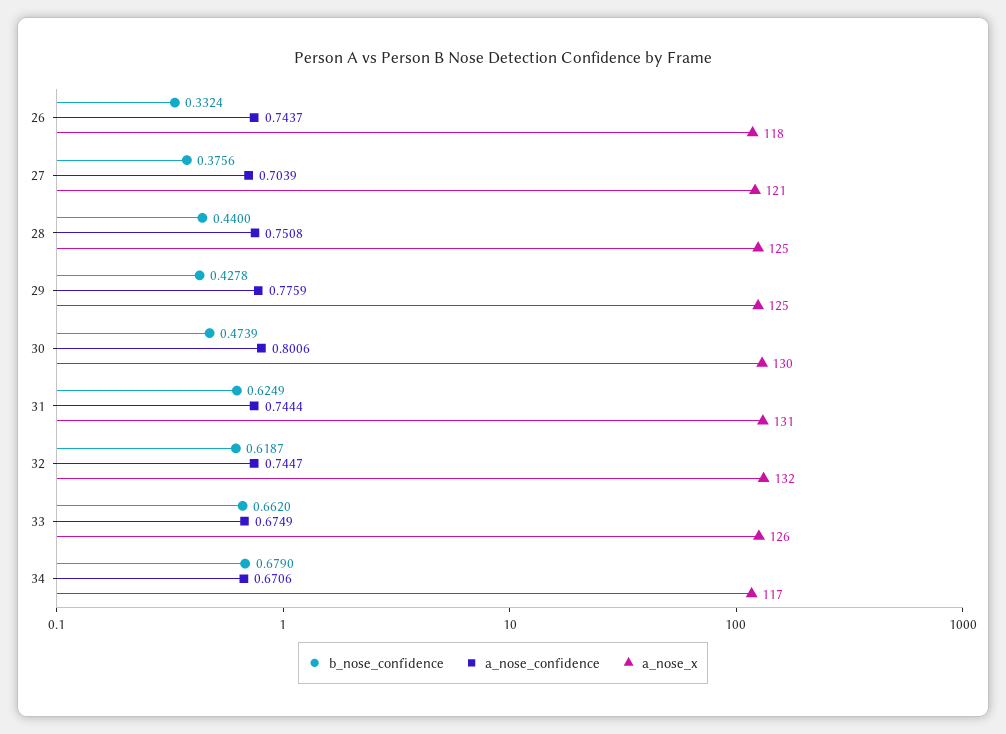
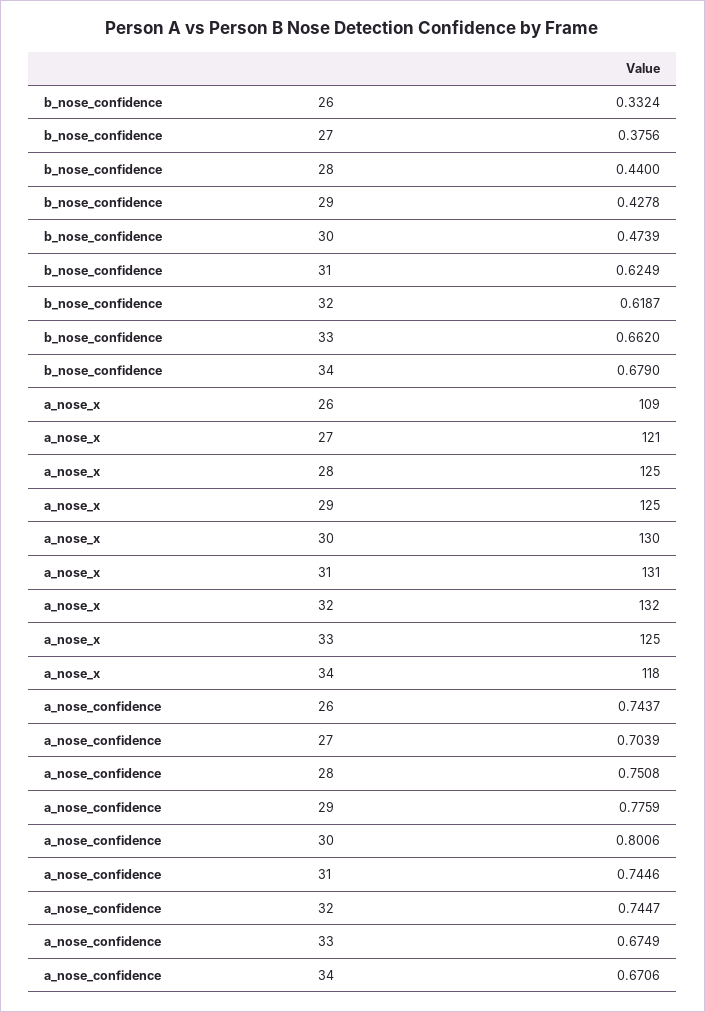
a_nose_x, 26: 118 -> 109
a_nose_confidence, 31: 0.7444 -> 0.7446
a_nose_x, 33: 126 -> 125
a_nose_x, 34: 117 -> 118

